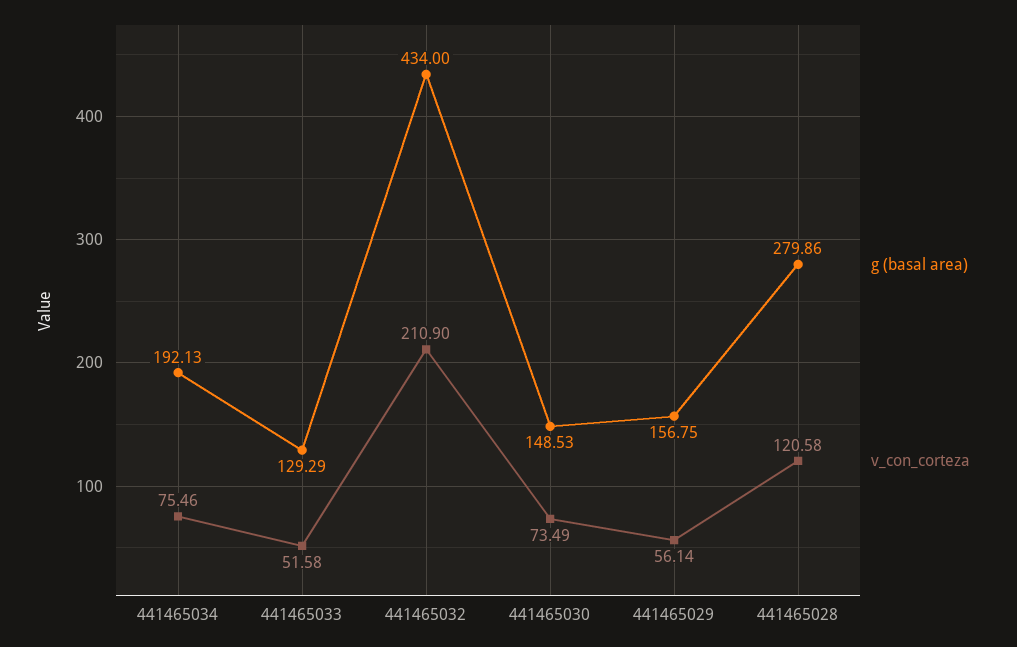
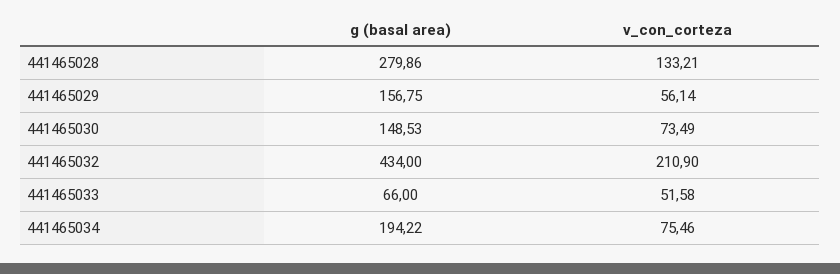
g (basal area), 441465034: 192.13 -> 194.22
g (basal area), 441465033: 129.29 -> 66
v_con_corteza, 441465028: 120.58 -> 133.21

